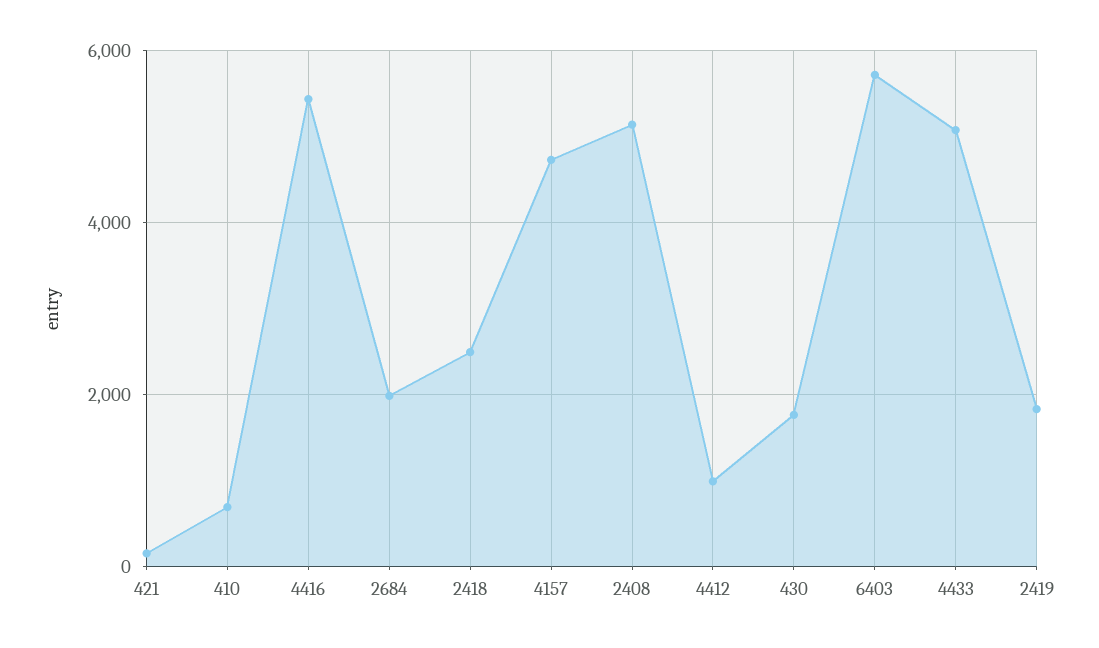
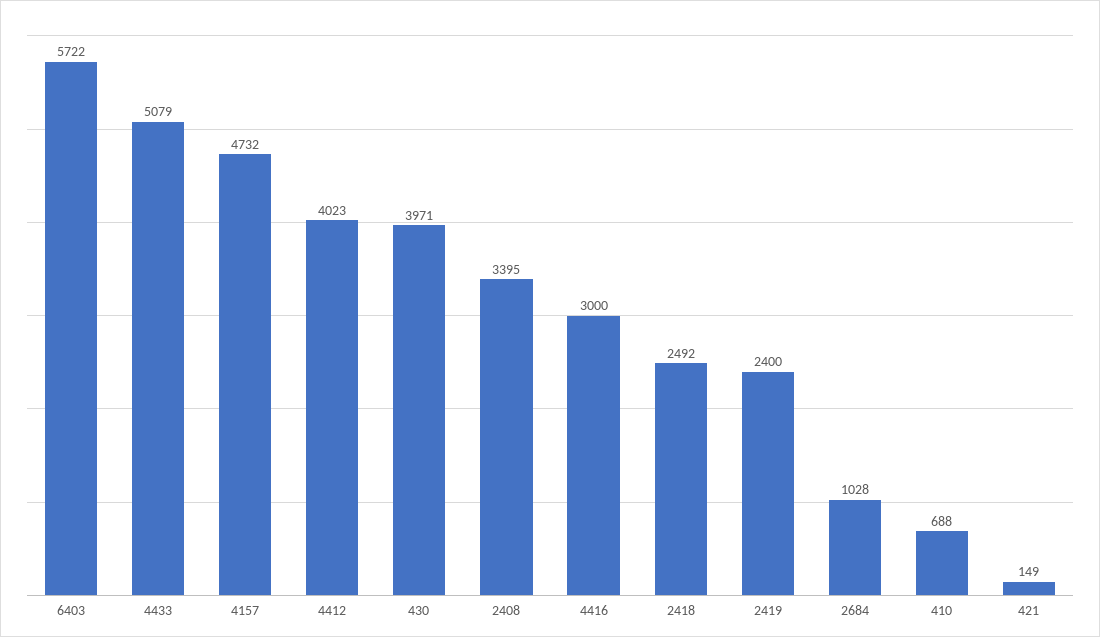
4416: 5400 -> 3000
2684: 2000 -> 1028
2408: 5200 -> 3395
4412: 1000 -> 4023
430: 1800 -> 3971
2419: 1800 -> 2400

